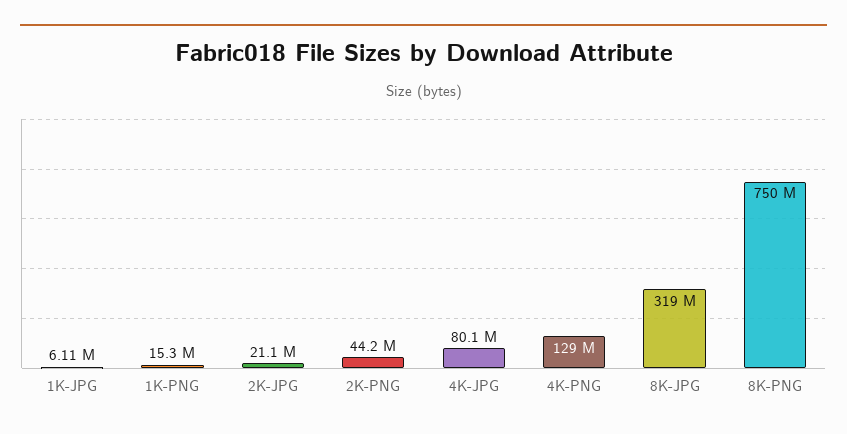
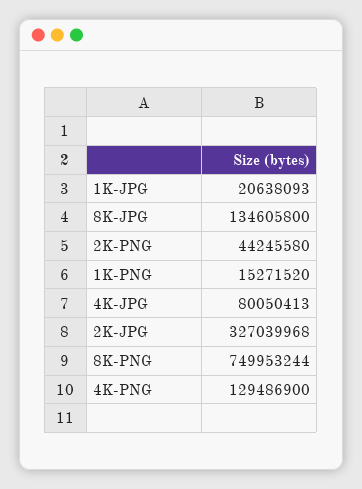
1K-JPG: 6110000 -> 20638093
2K-JPG: 21100000 -> 327039968
8K-JPG: 319000000 -> 134605800

